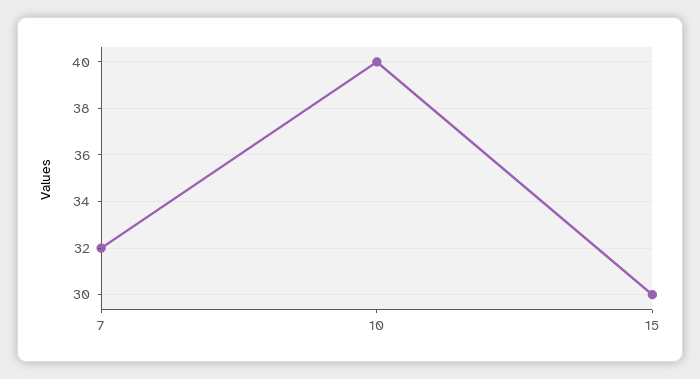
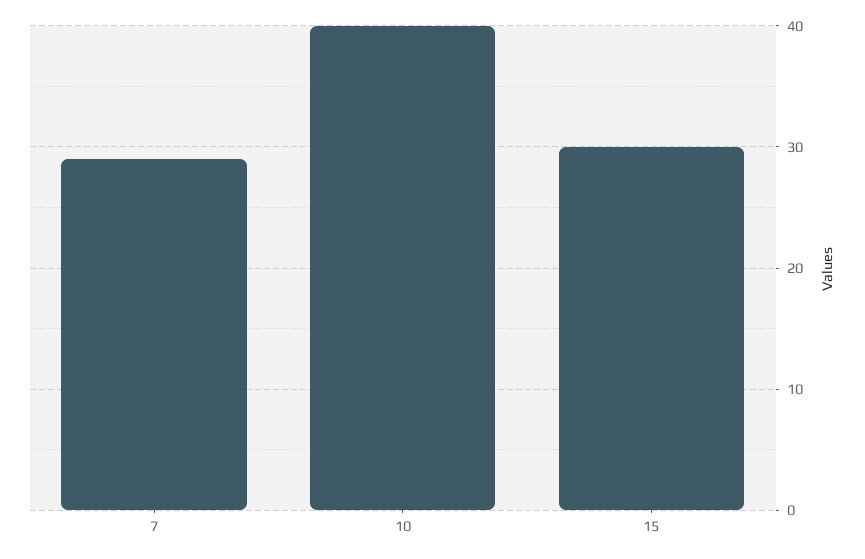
7: 32 -> 29

